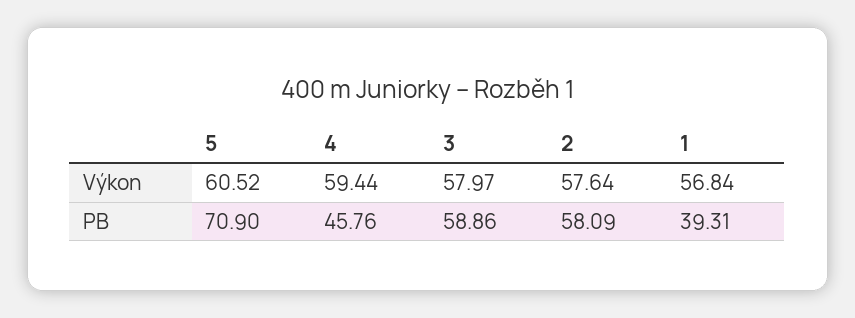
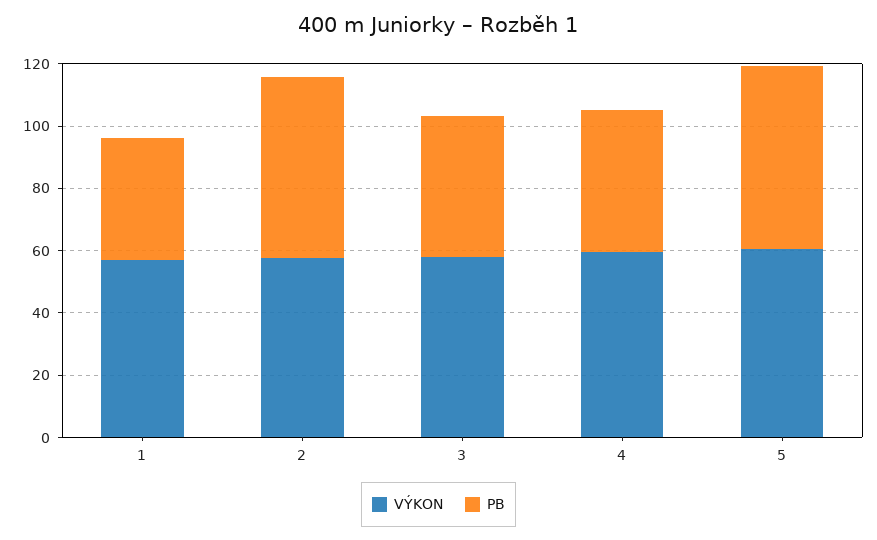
PB, 5: 70.9 -> 60
PB, 3: 58.86 -> 45

